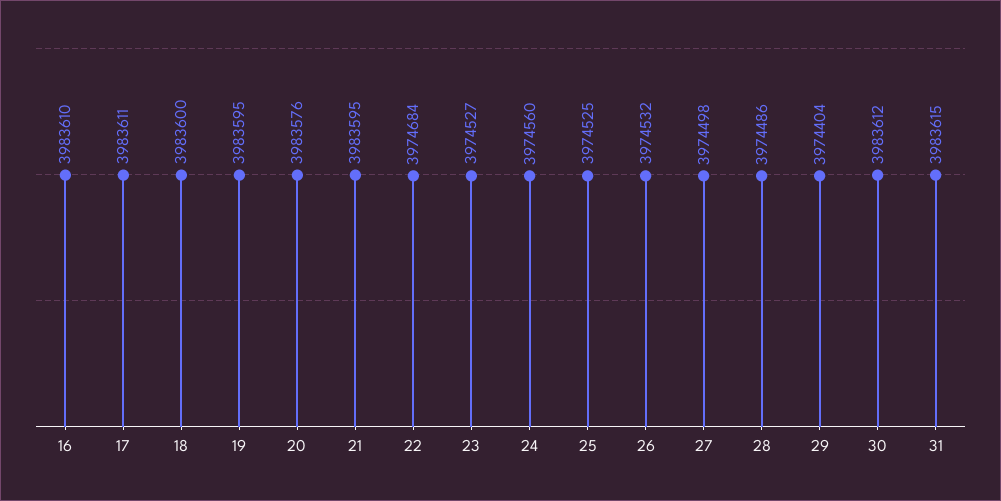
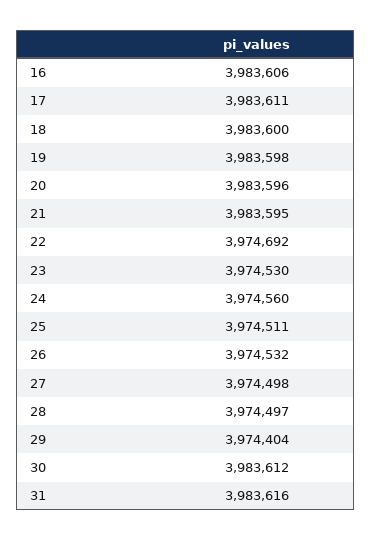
16: 3983610 -> 3983606
19: 3983595 -> 3983598
20: 3983576 -> 3983596
22: 3974684 -> 3974692
23: 3974527 -> 3974530
25: 3974525 -> 3974511
28: 3974486 -> 3974497
31: 3983615 -> 3983616

